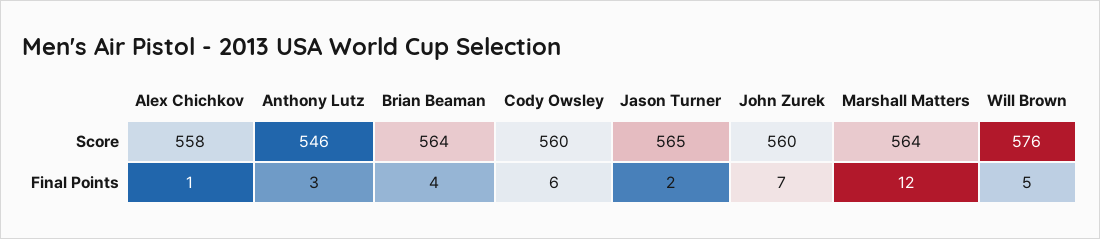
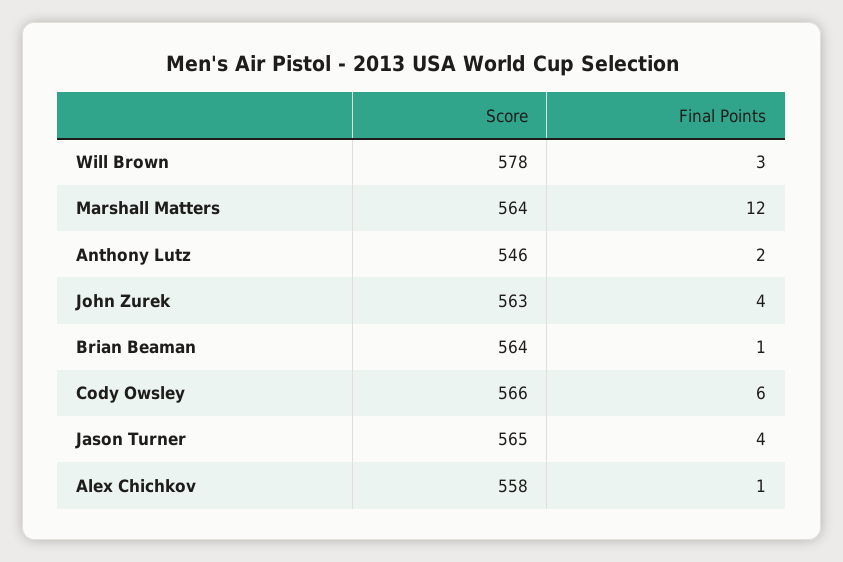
Cody Owsley, Score: 560 -> 566
John Zurek, Score: 560 -> 563
Will Brown, Score: 576 -> 578
Anthony Lutz, Final Points: 3 -> 2
Brian Beaman, Final Points: 4 -> 1
Jason Turner, Final Points: 2 -> 4
John Zurek, Final Points: 7 -> 4
Will Brown, Final Points: 5 -> 3

